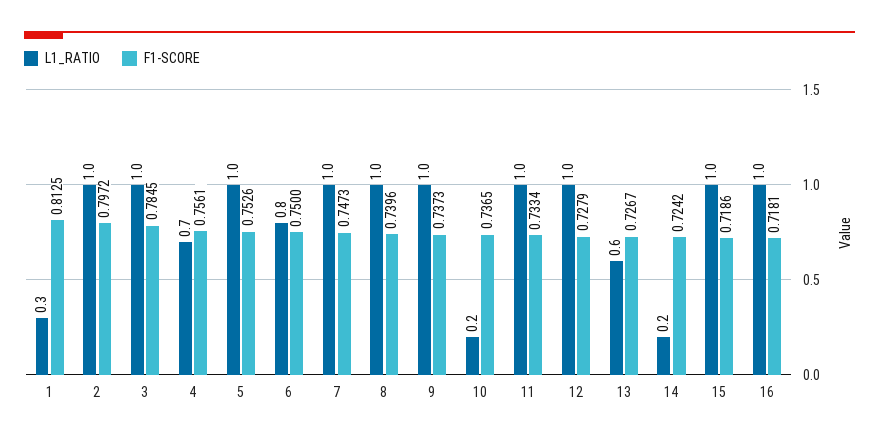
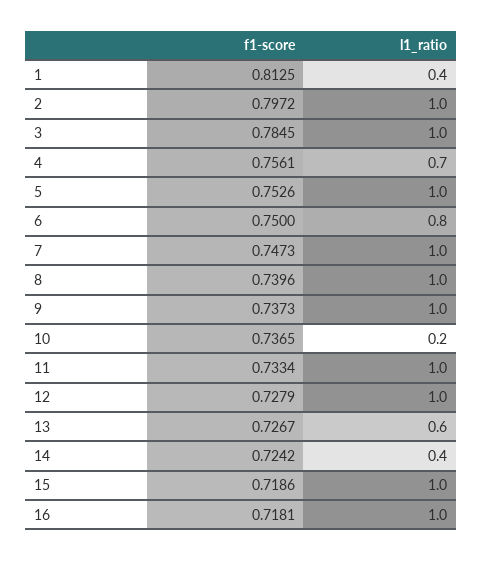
L1_RATIO, 1: 0.3 -> 0.4
L1_RATIO, 14: 0.2 -> 0.4

